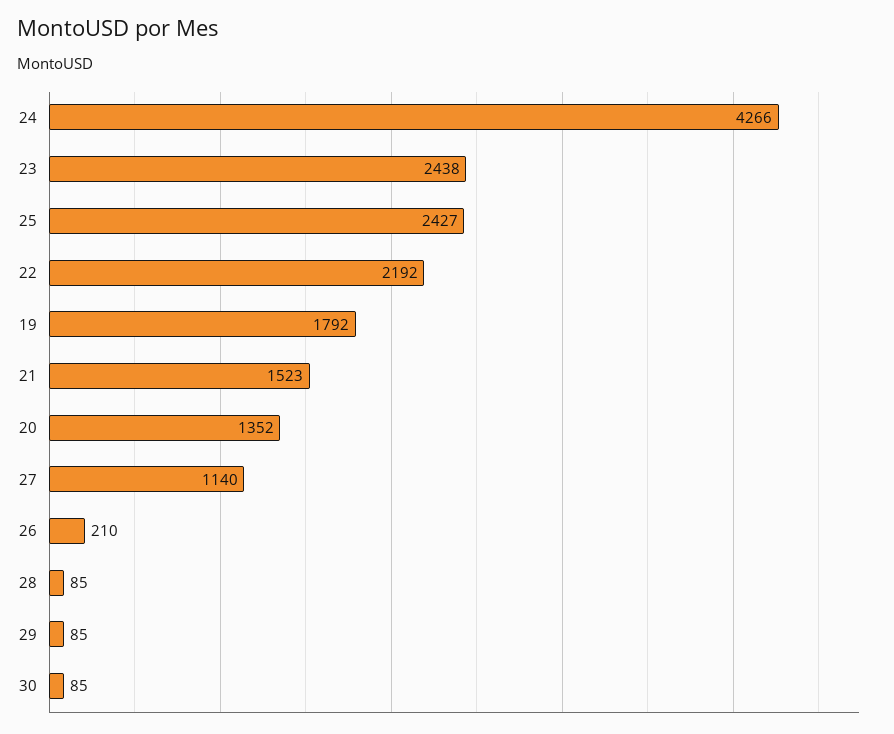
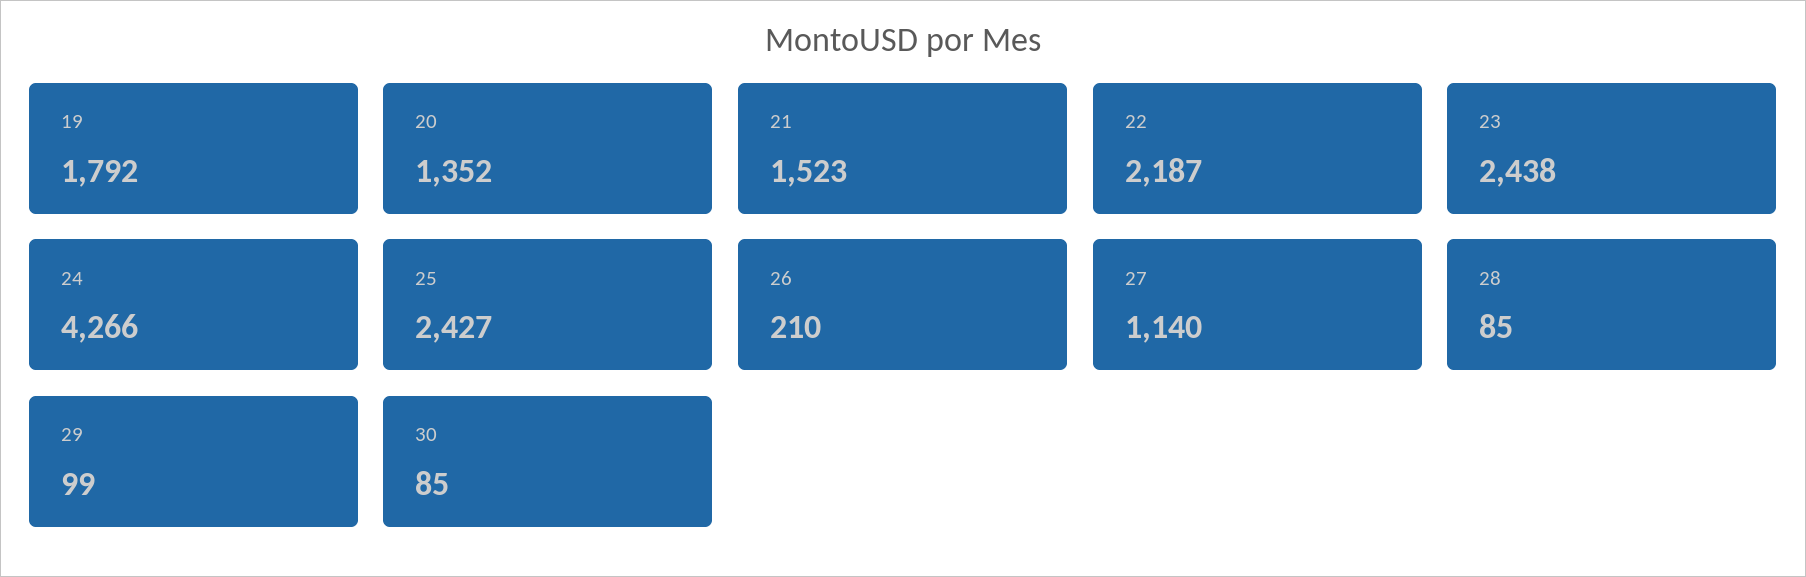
22: 2192 -> 2187
29: 85 -> 99

